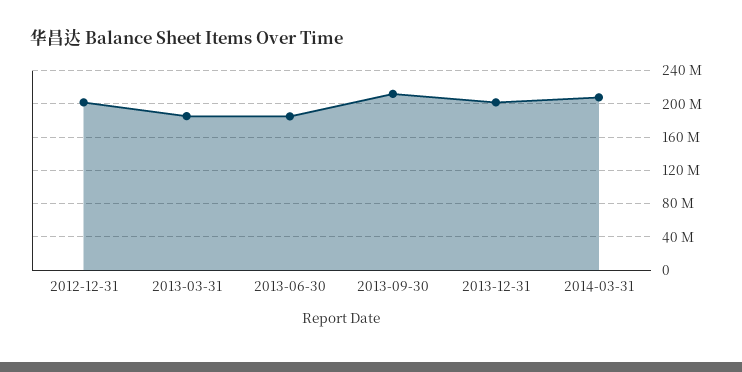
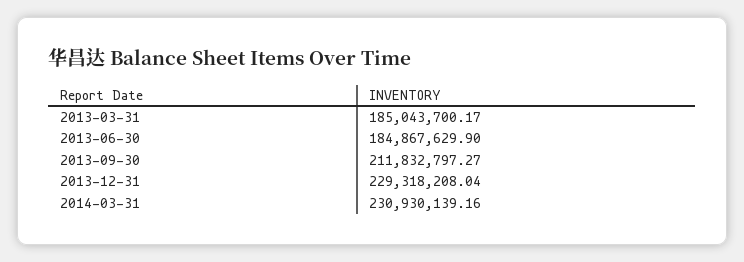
2012-12-31: 200000000 -> none
2013-12-31: 200000000 -> 229318208.04
2014-03-31: 210000000 -> 230930139.16

